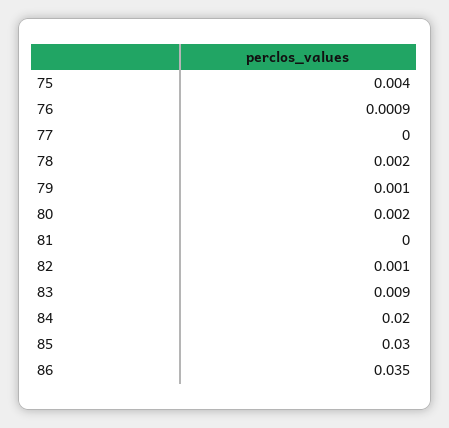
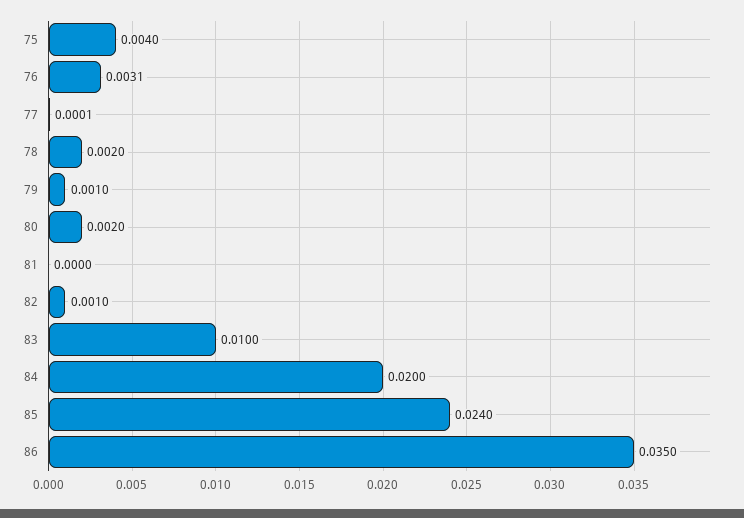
76: 0.0009 -> 0.0031
77: 0 -> 0.0001
83: 0.009 -> 0.01
85: 0.03 -> 0.024

